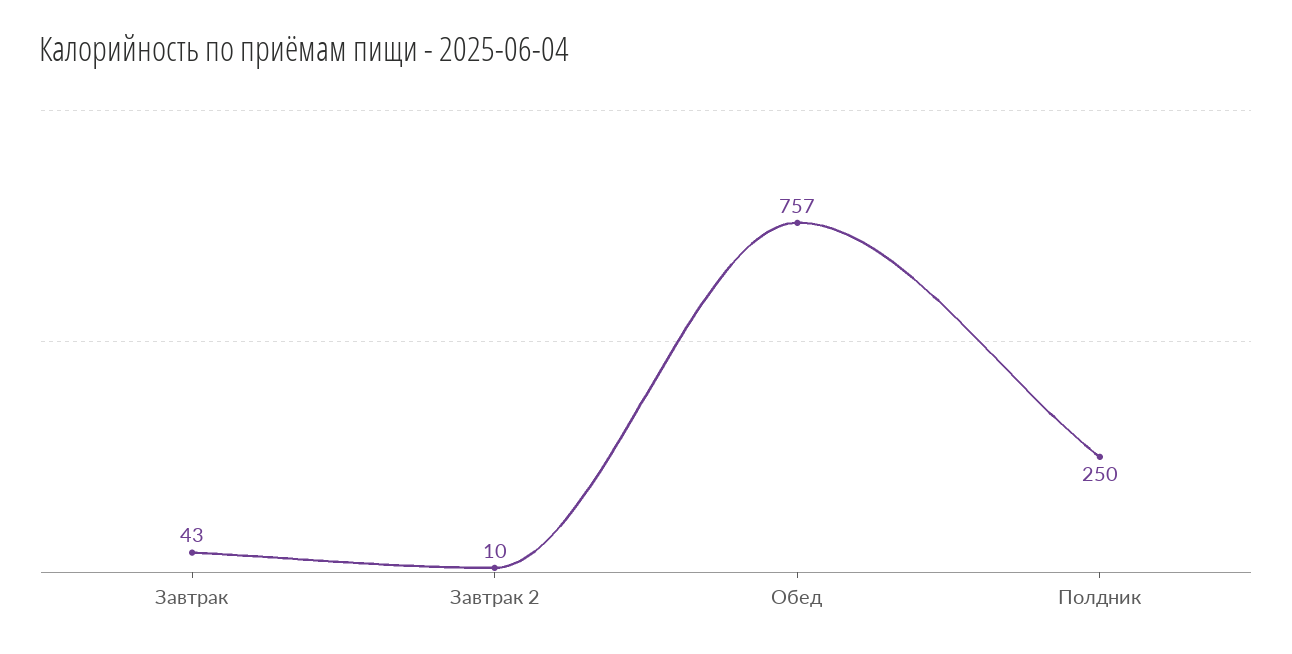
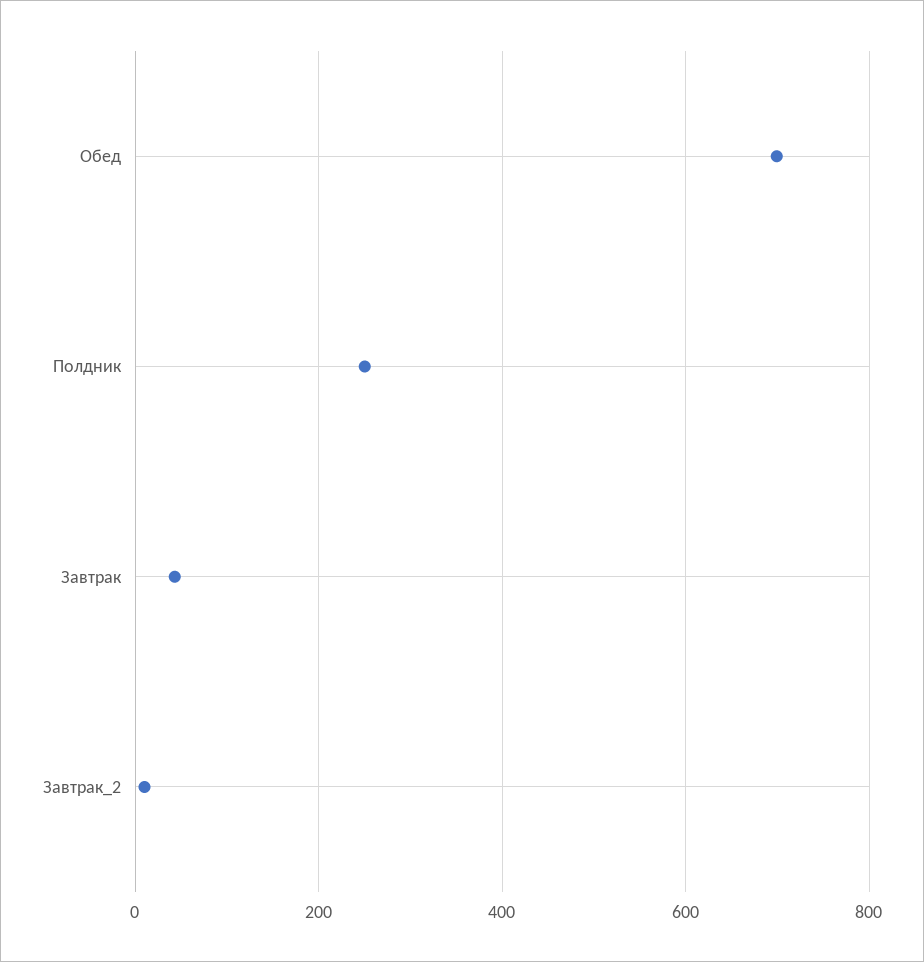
Обед: 757 -> 700

